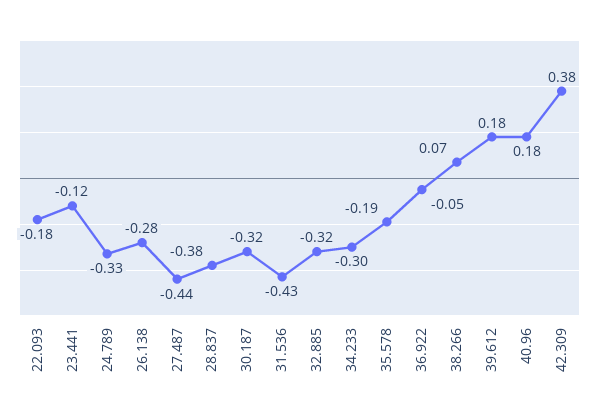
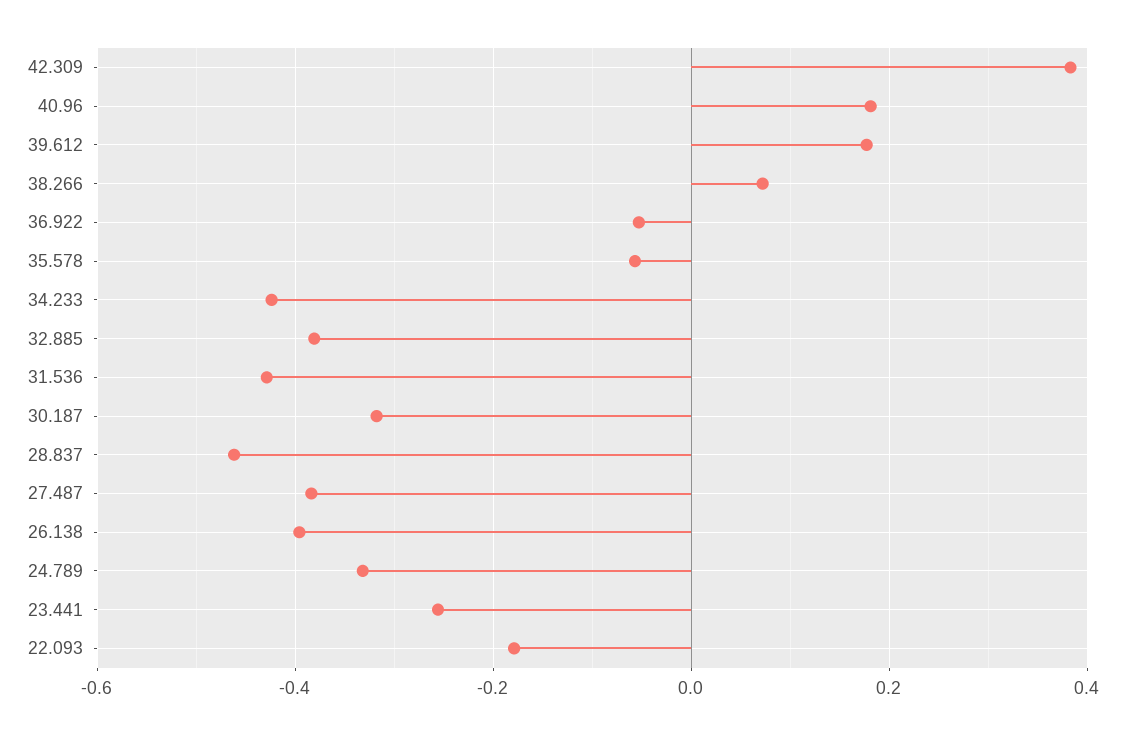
23.441: -0.12 -> -0.26
26.138: -0.28 -> -0.4
27.487: -0.44 -> -0.38
28.837: -0.38 -> -0.46
32.885: -0.32 -> -0.38
34.233: -0.3 -> -0.42
35.578: -0.19 -> -0.06

